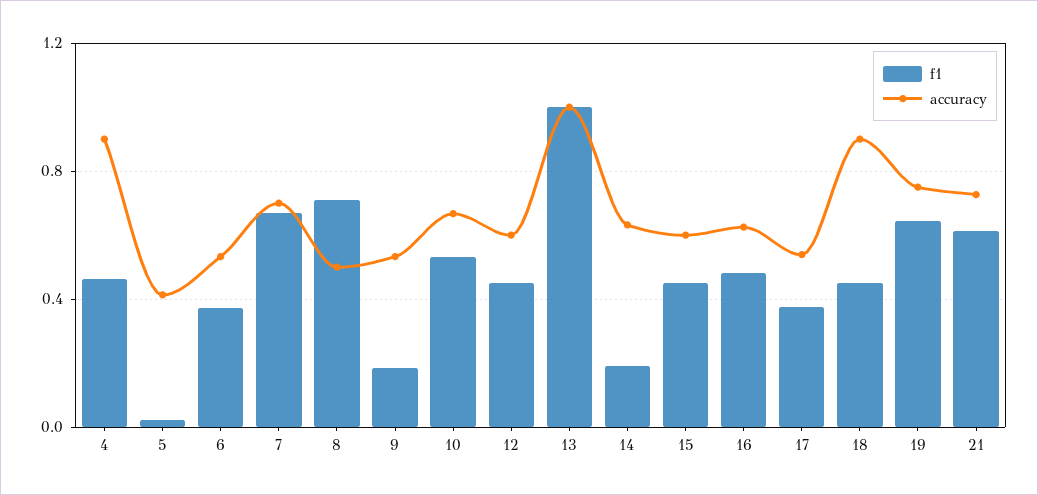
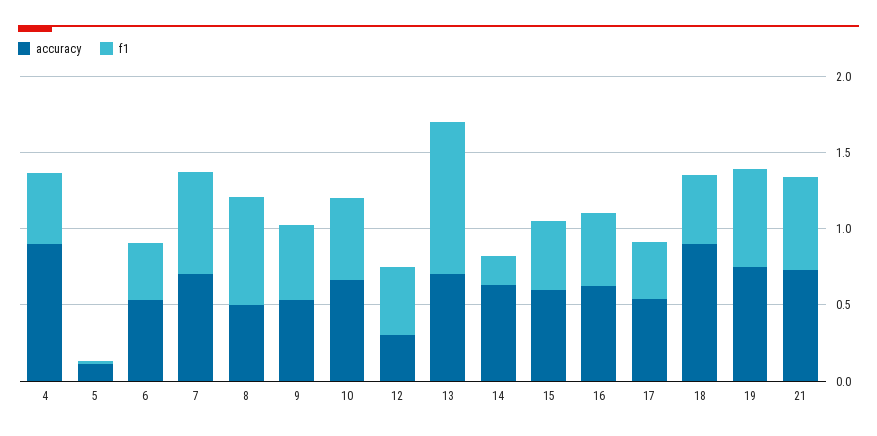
accuracy, 5: 0.4 -> 0.1
f1, 9: 0.2 -> 0.5
accuracy, 12: 0.6 -> 0.3
accuracy, 13: 1 -> 0.7

